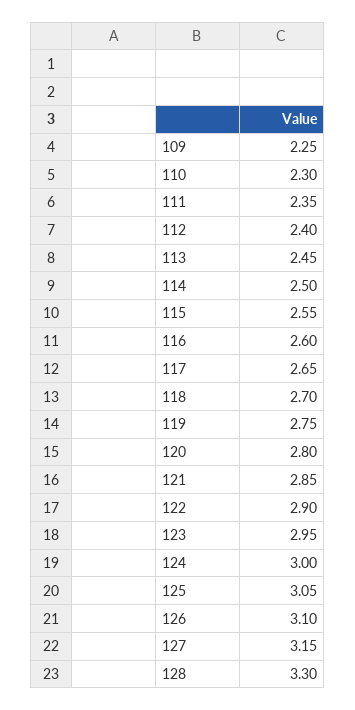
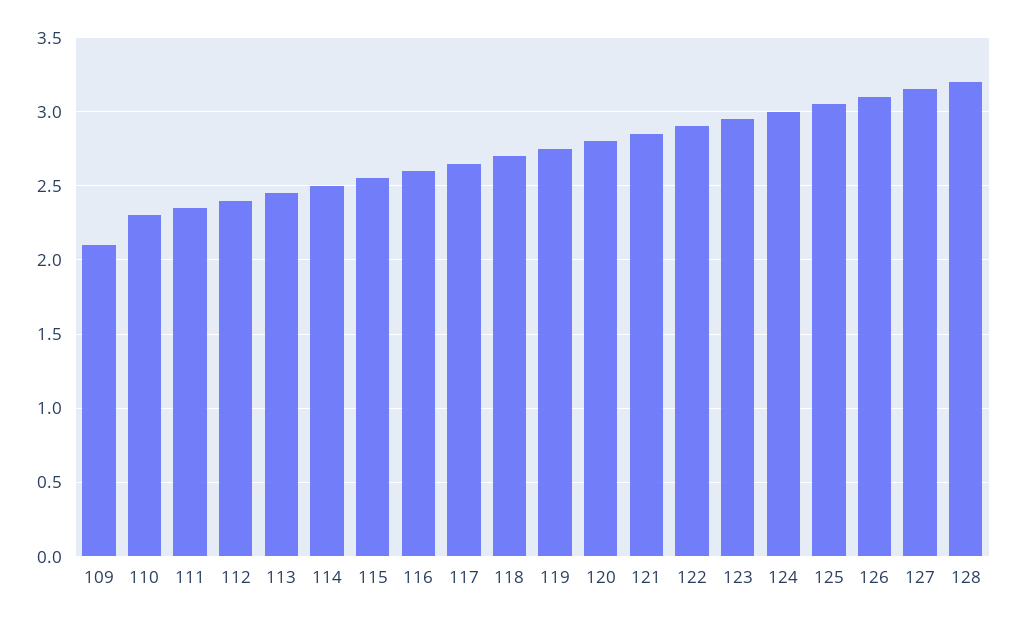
109: 2.25 -> 2.1
128: 3.3 -> 3.2

